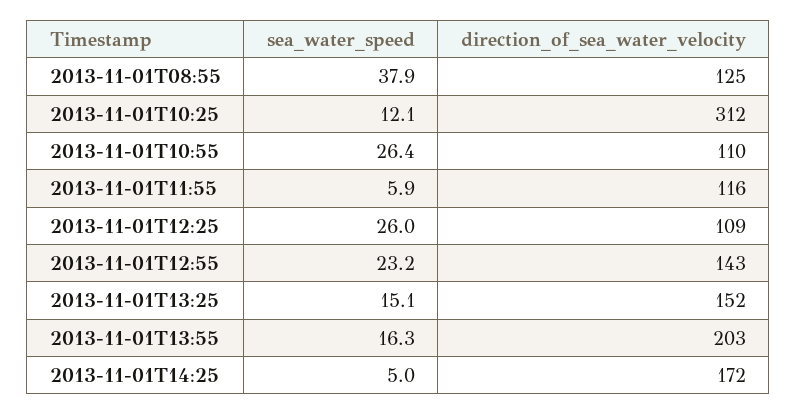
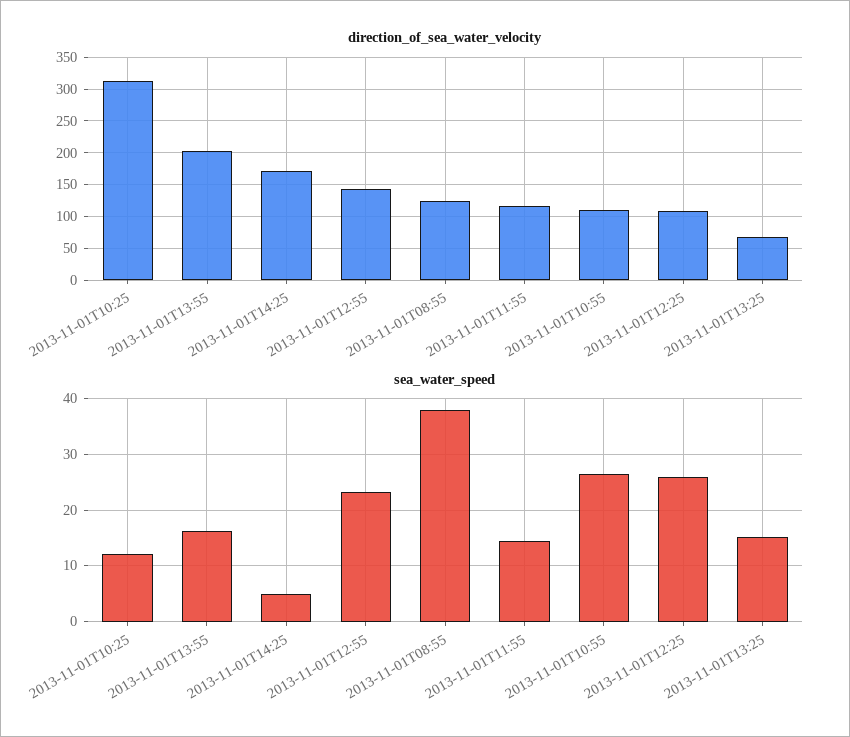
sea_water_speed, 2013-11-01T11:55: 5.9 -> 14
direction_of_sea_water_velocity, 2013-11-01T13:25: 152 -> 70

